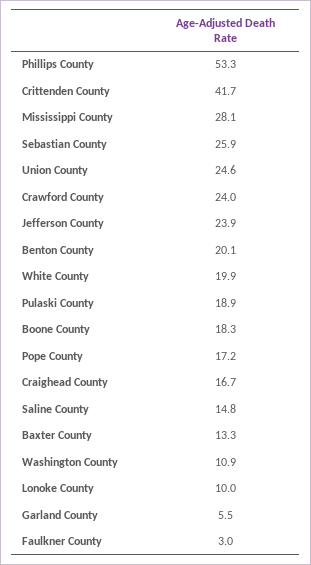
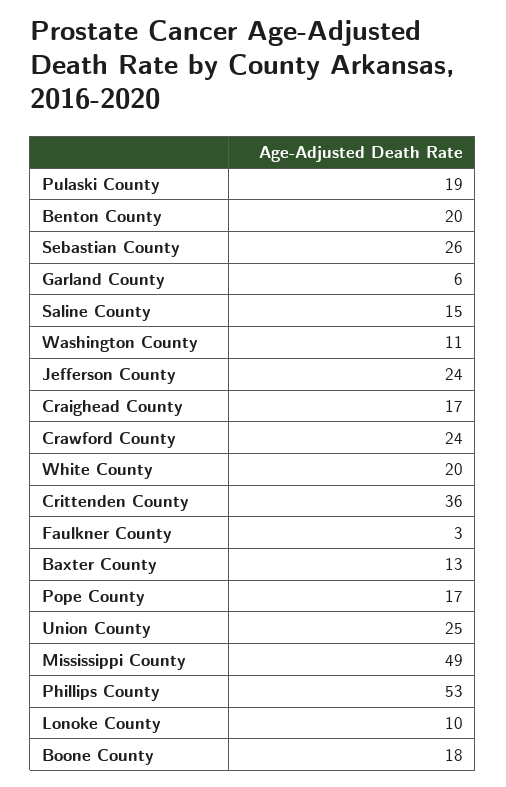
Crittenden County: 41.7 -> 36
Mississippi County: 28.1 -> 49

